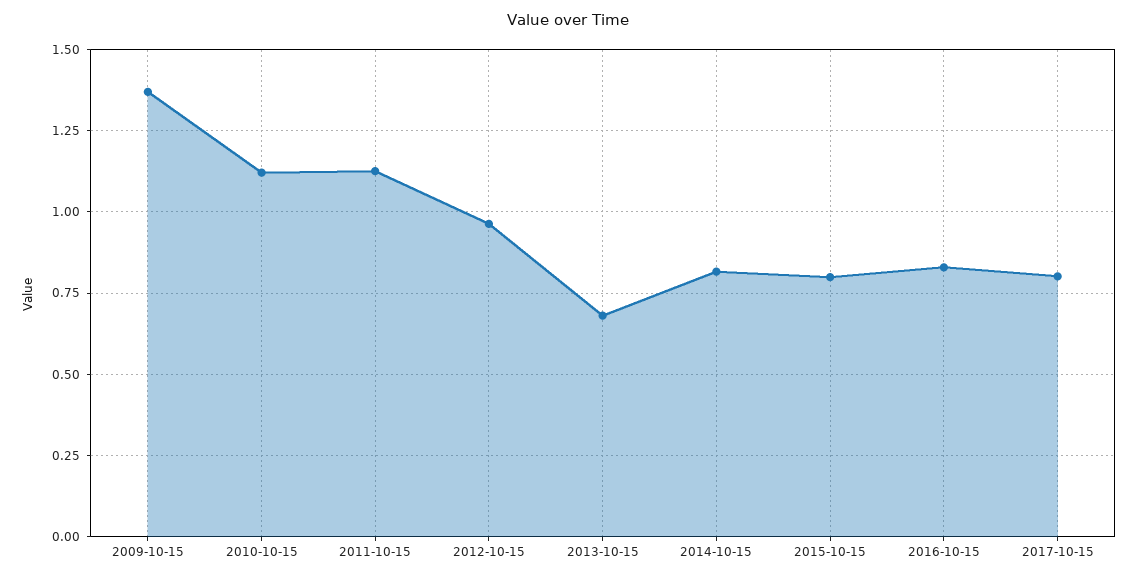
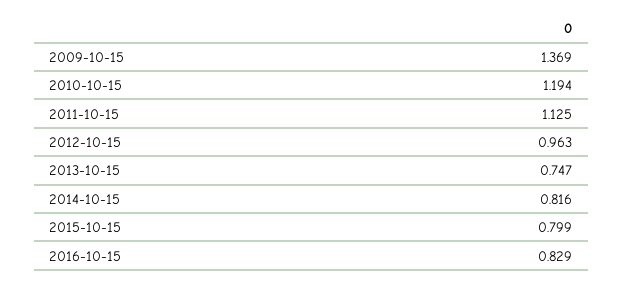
2010-10-15: 1.125 -> 1.194
2013-10-15: 0.675 -> 0.747
2017-10-15: 0.8 -> none

